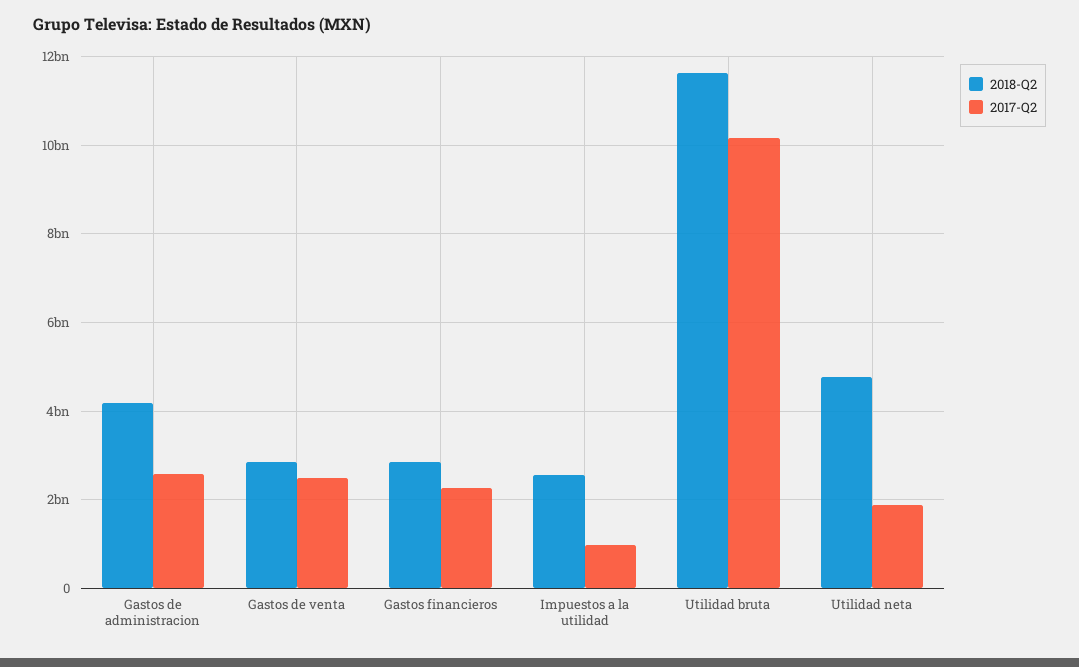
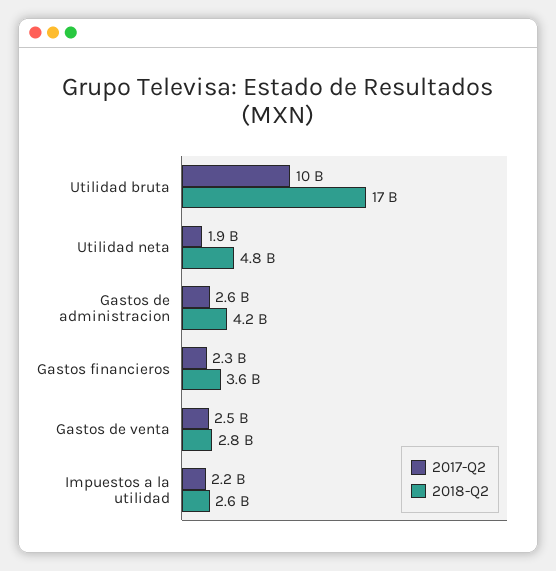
2018-Q2, Gastos financieros: 2800000000 -> 3600000000
2017-Q2, Impuestos a la utilidad: 1000000000 -> 2200000000
2018-Q2, Utilidad bruta: 11600000000 -> 17000000000

